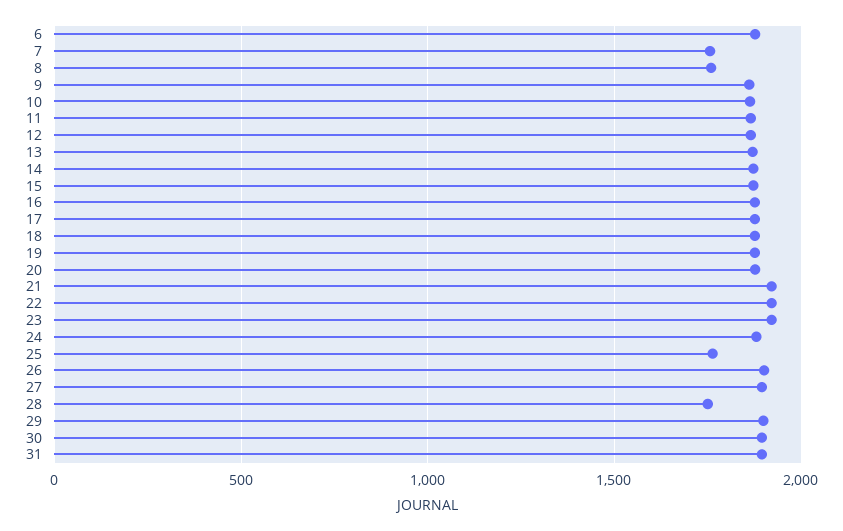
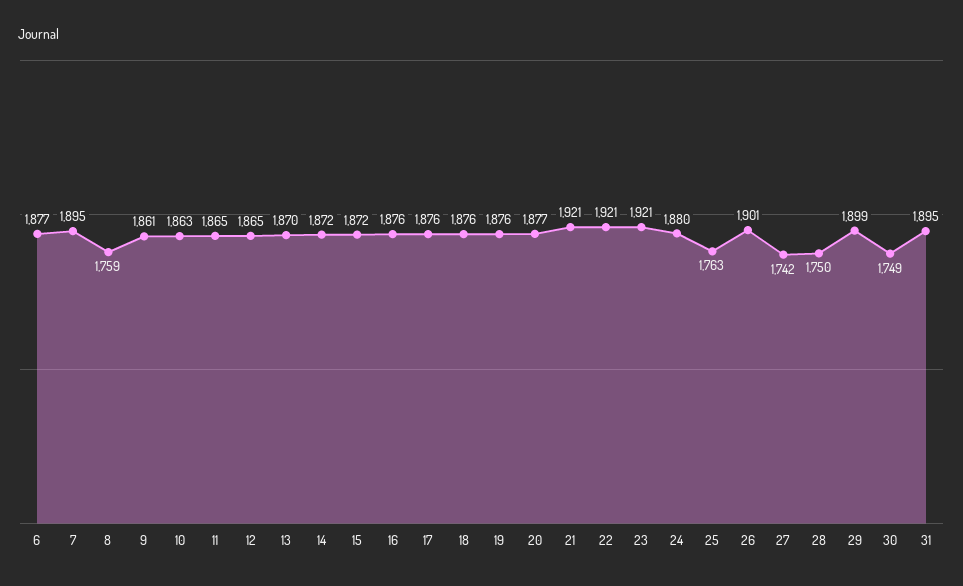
7: 1750 -> 1895
27: 1900 -> 1742
30: 1900 -> 1749

